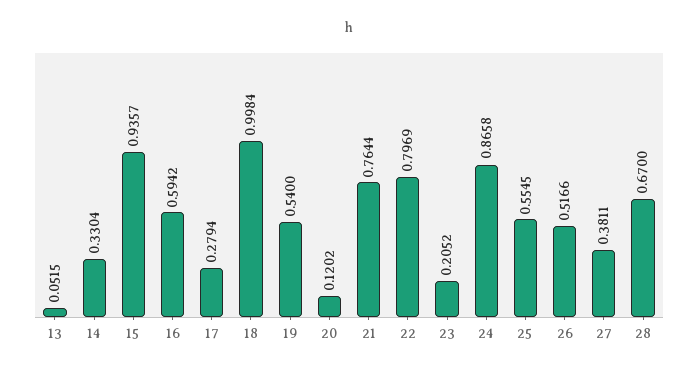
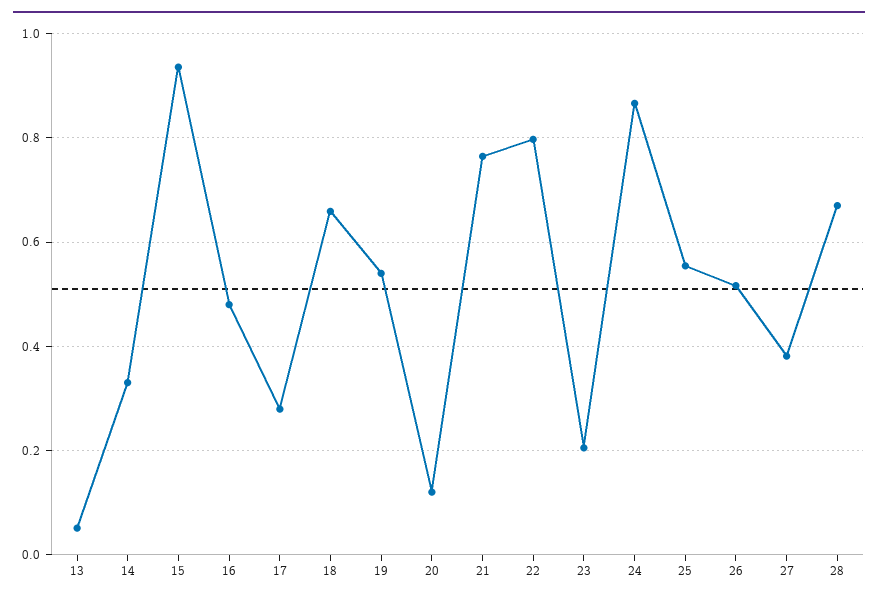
16: 0.5942 -> 0.48
18: 0.9984 -> 0.66

